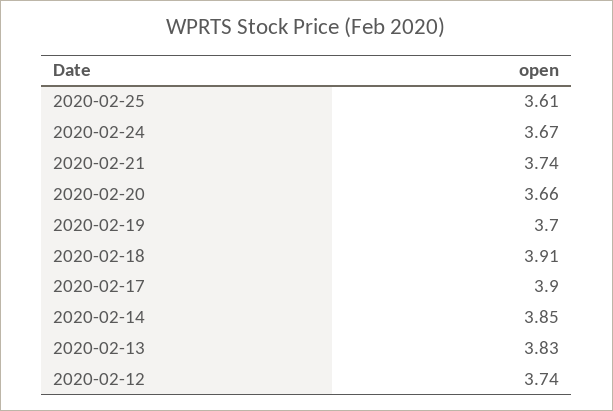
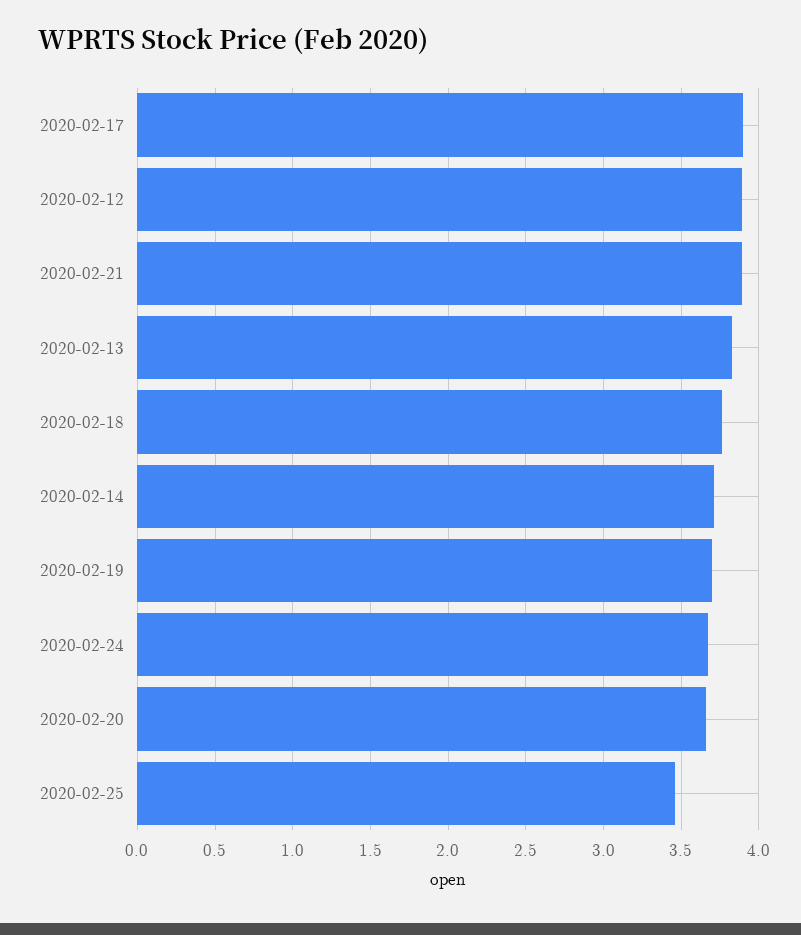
2020-02-25: 3.61 -> 3.45
2020-02-21: 3.74 -> 3.9
2020-02-18: 3.91 -> 3.75
2020-02-14: 3.85 -> 3.7
2020-02-12: 3.74 -> 3.9

